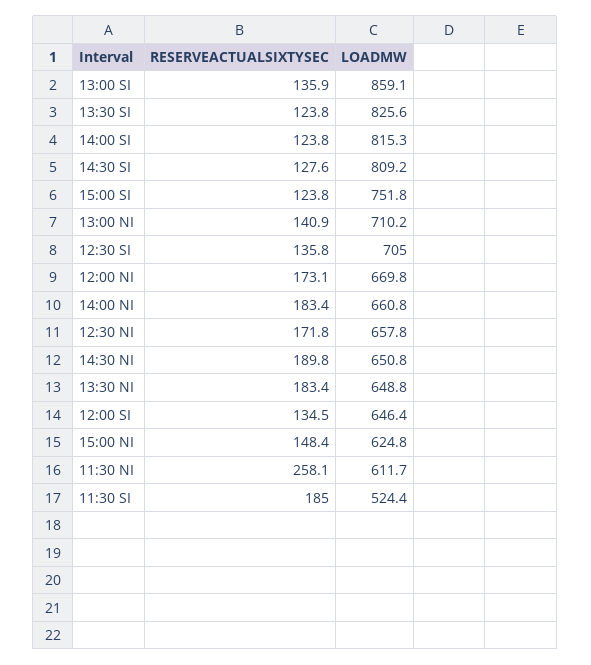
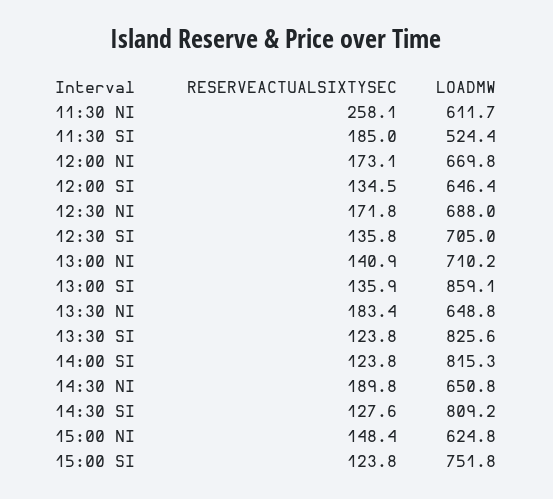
RESERVEACTUALSIXTYSEC, 14:00 NI: 183.4 -> none
LOADMW, 14:00 NI: 660.8 -> none
LOADMW, 12:30 NI: 657.8 -> 688

